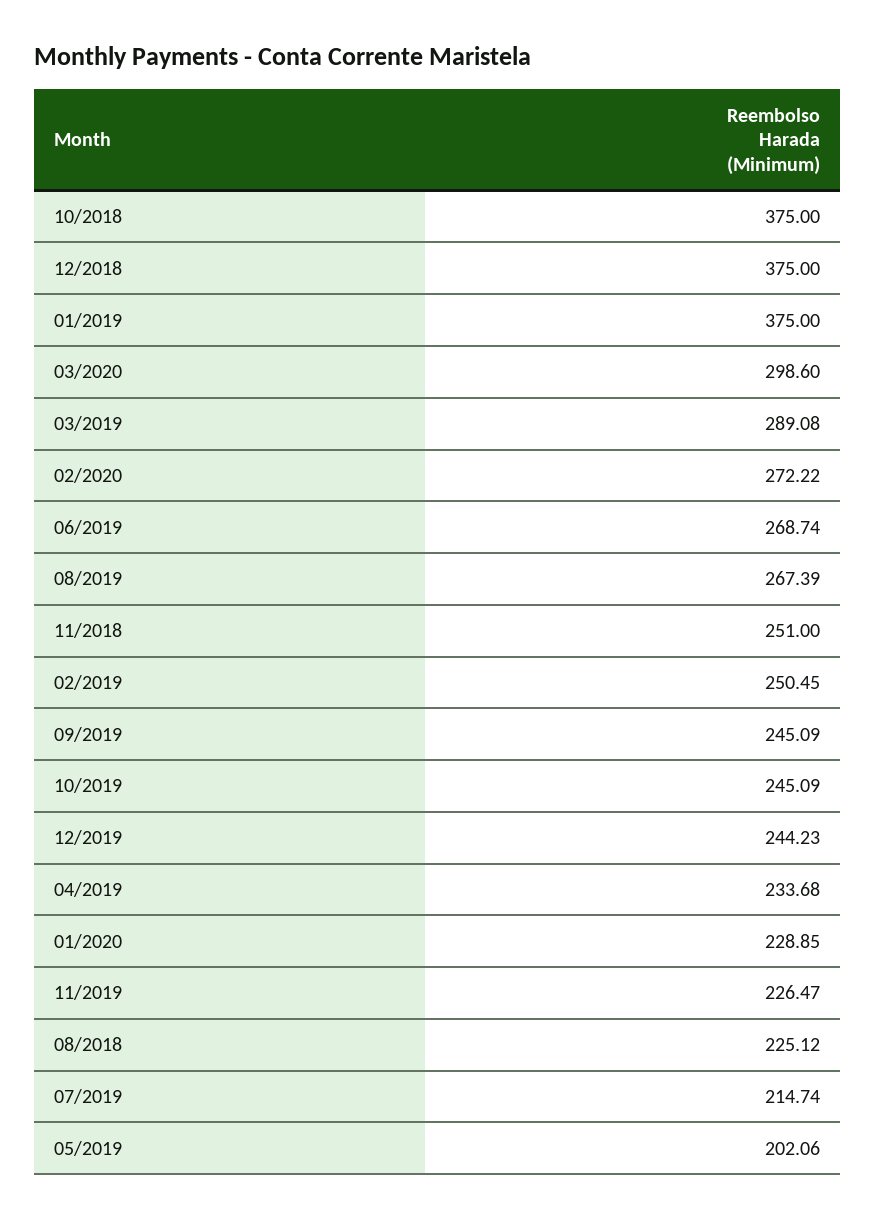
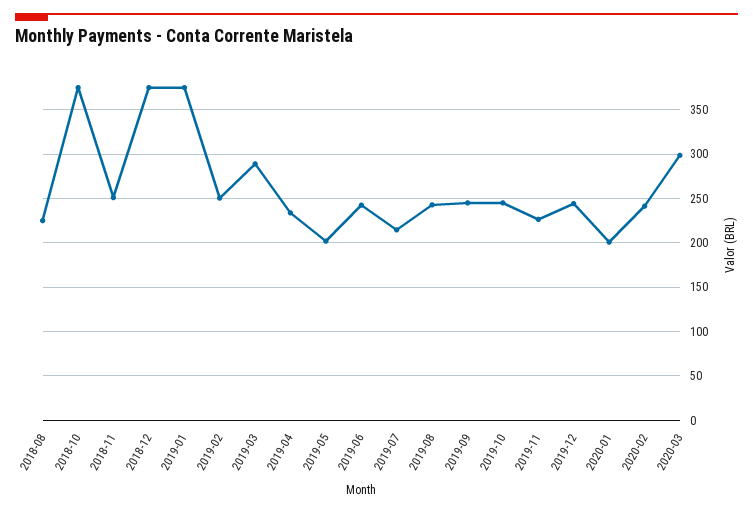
02/2020: 272.22 -> 240
06/2019: 268.74 -> 240
08/2019: 267.39 -> 240
01/2020: 228.85 -> 200

